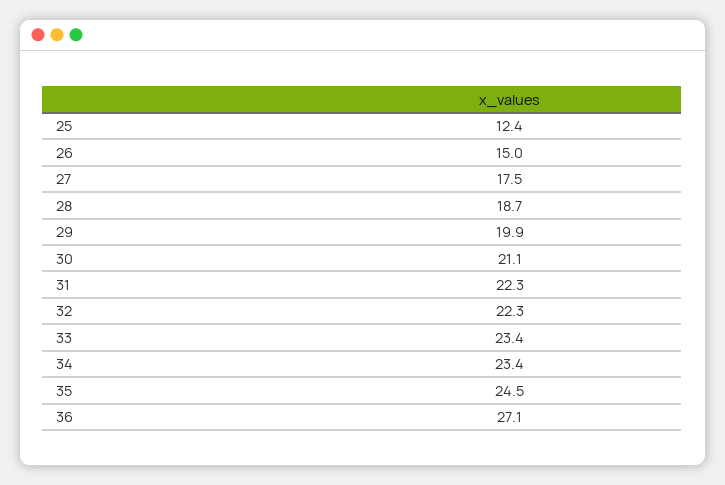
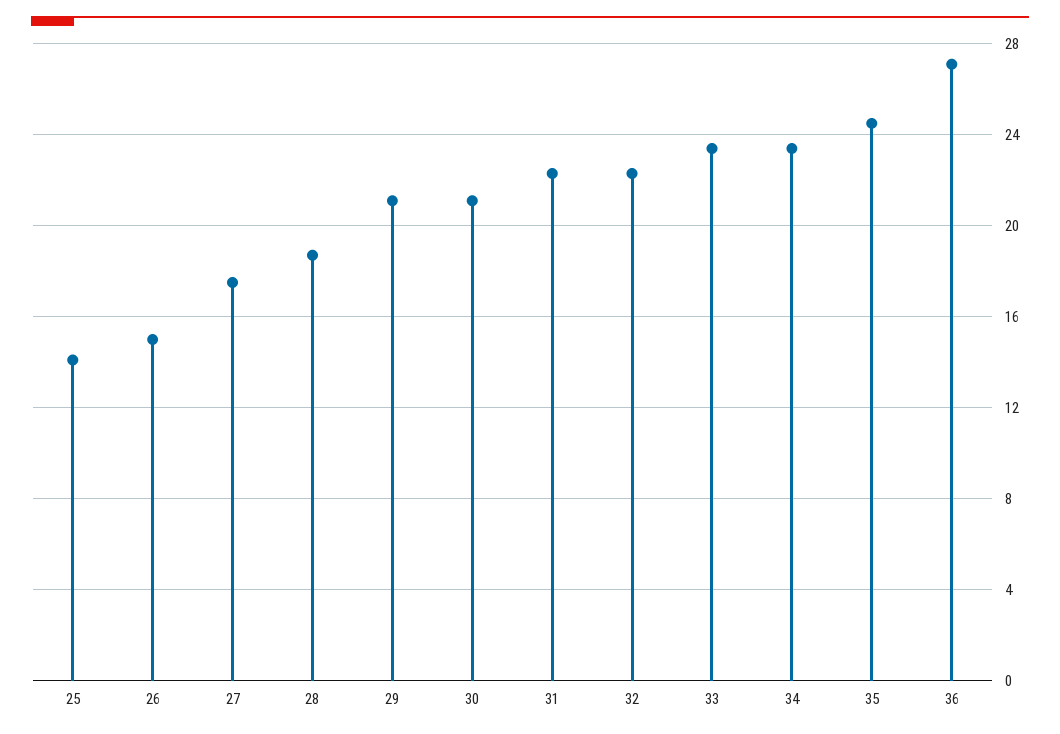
25: 12.4 -> 14
29: 19.9 -> 21

